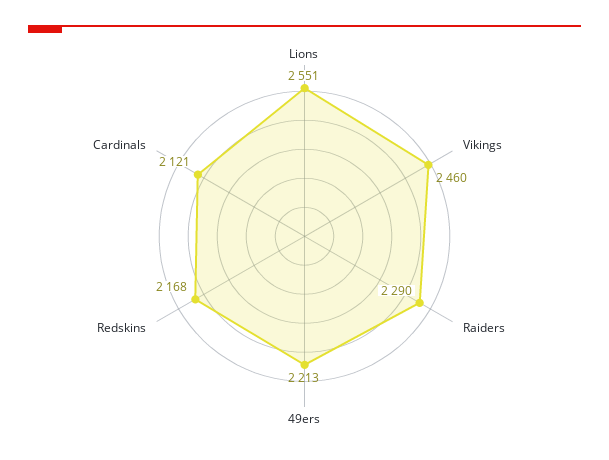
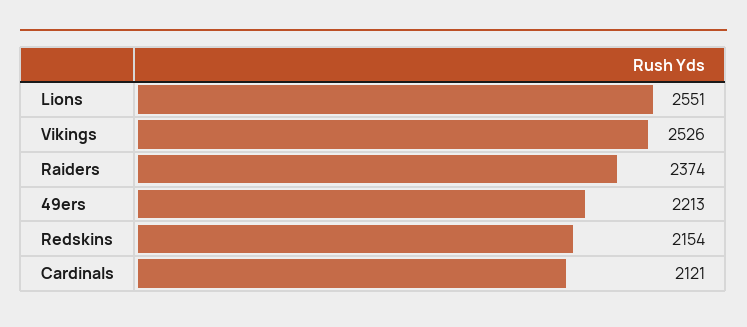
Vikings: 2460 -> 2526
Raiders: 2290 -> 2374
Redskins: 2168 -> 2154

